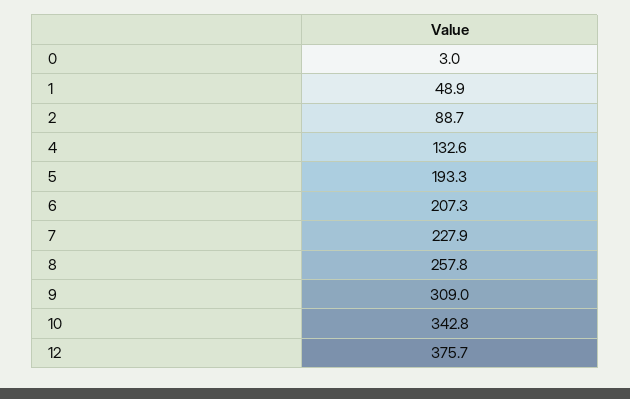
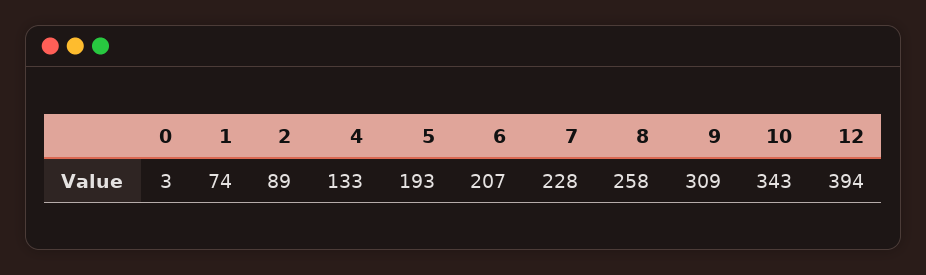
1: 48.9 -> 74
12: 375.7 -> 394

